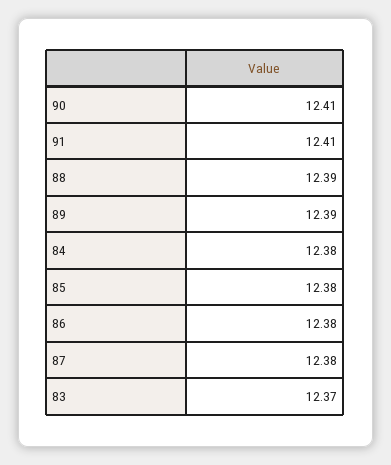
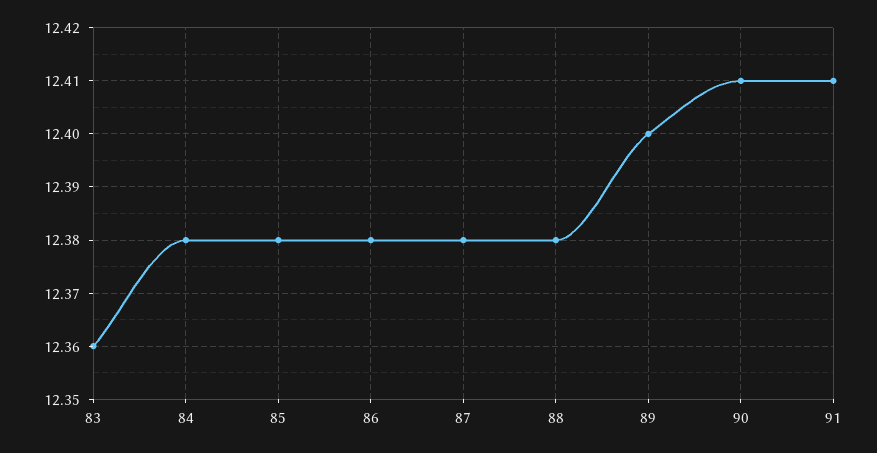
88: 12.39 -> 12.38
89: 12.39 -> 12.4
83: 12.37 -> 12.36

